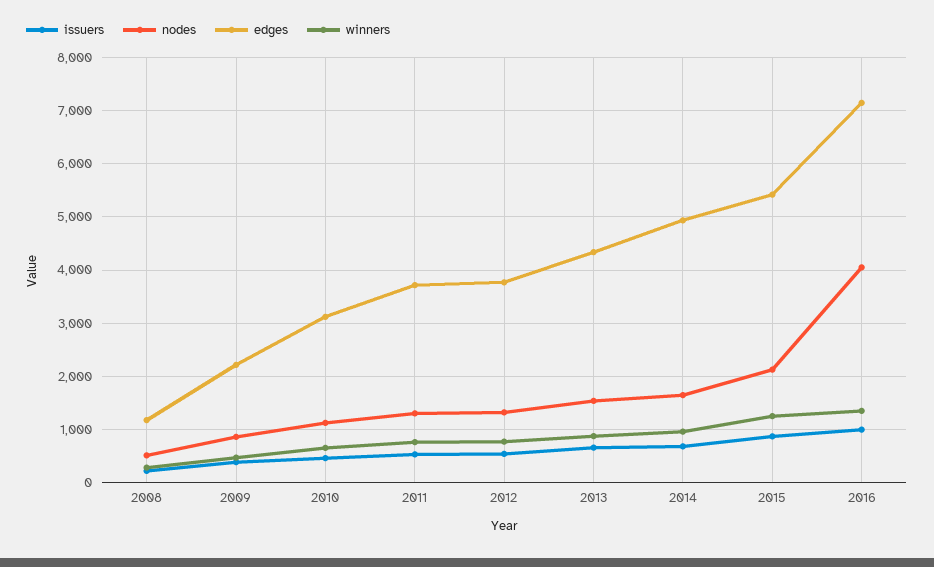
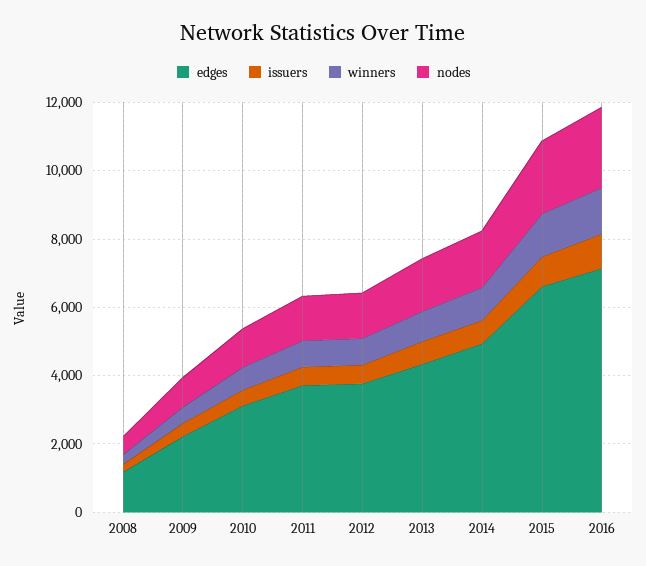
edges, 2015: 5400 -> 6500
nodes, 2016: 4000 -> 2500

